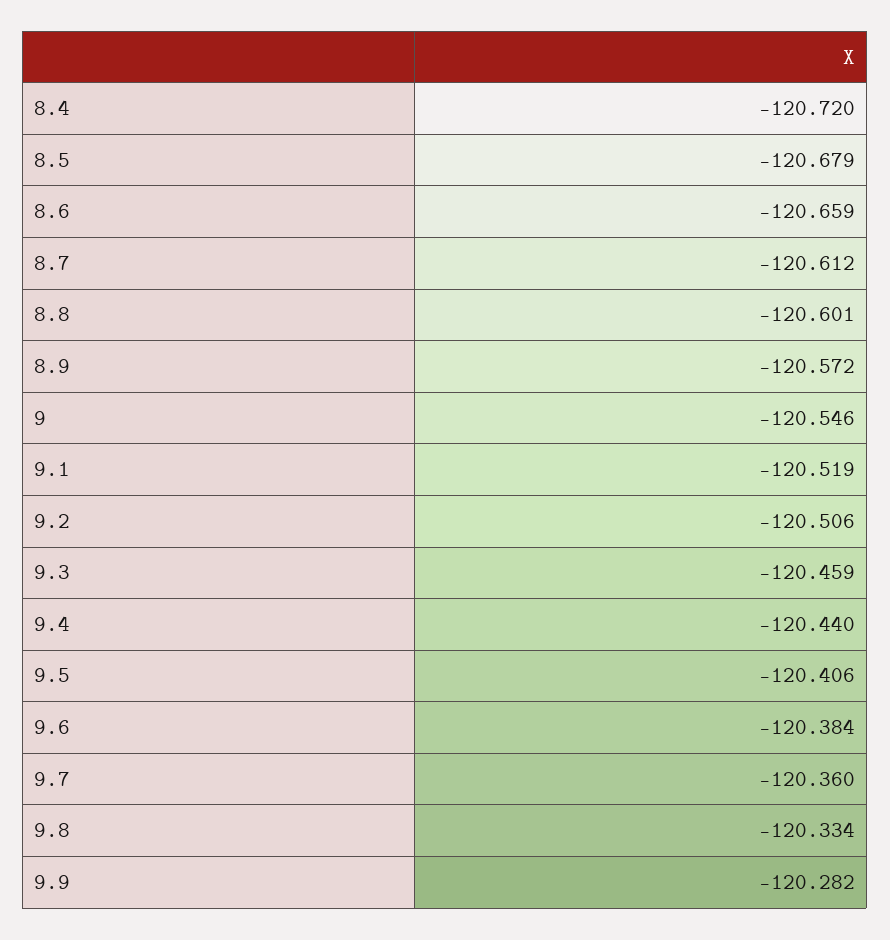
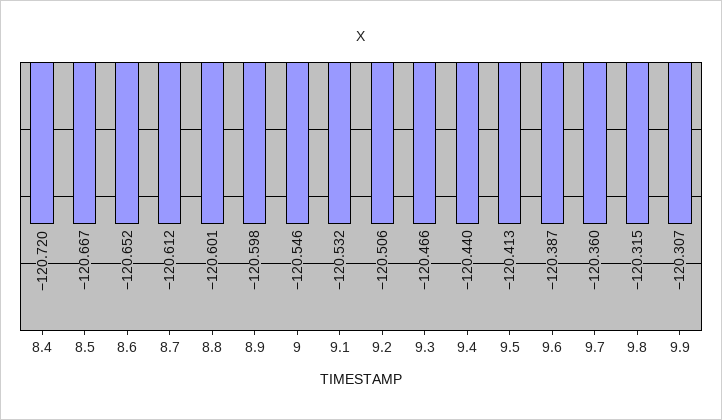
8.5: -120.679 -> -120.667
8.6: -120.659 -> -120.652
8.9: -120.572 -> -120.598
9.1: -120.519 -> -120.532
9.3: -120.459 -> -120.466
9.5: -120.406 -> -120.413
9.6: -120.384 -> -120.387
9.8: -120.334 -> -120.315
9.9: -120.282 -> -120.307

